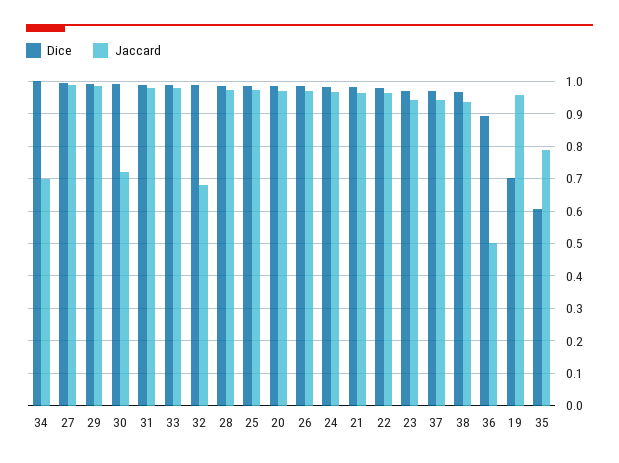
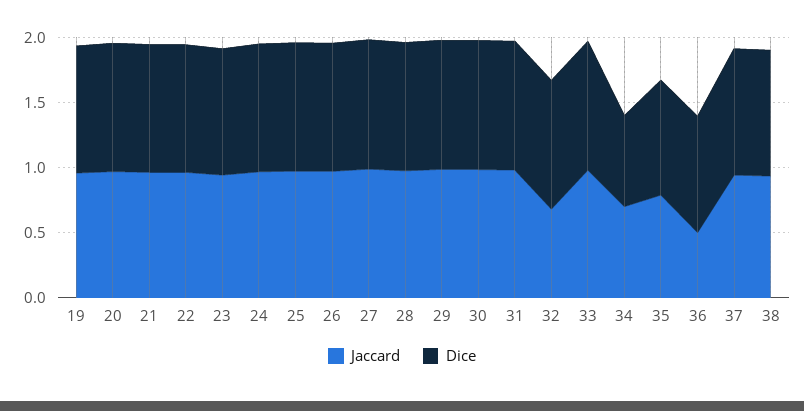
Dice, 34: 1 -> 0.7
Jaccard, 30: 0.72 -> 1
Dice, 19: 0.7 -> 1
Dice, 35: 0.6 -> 0.9

